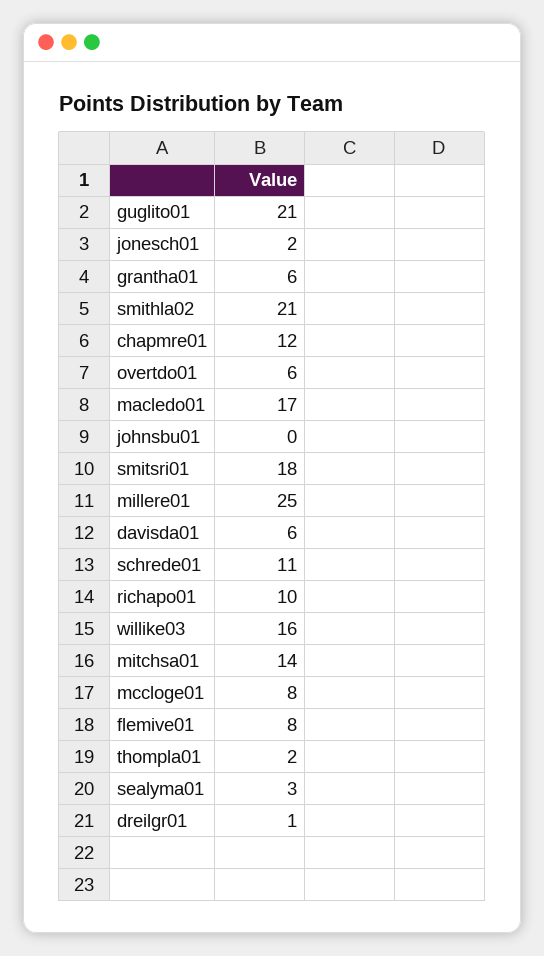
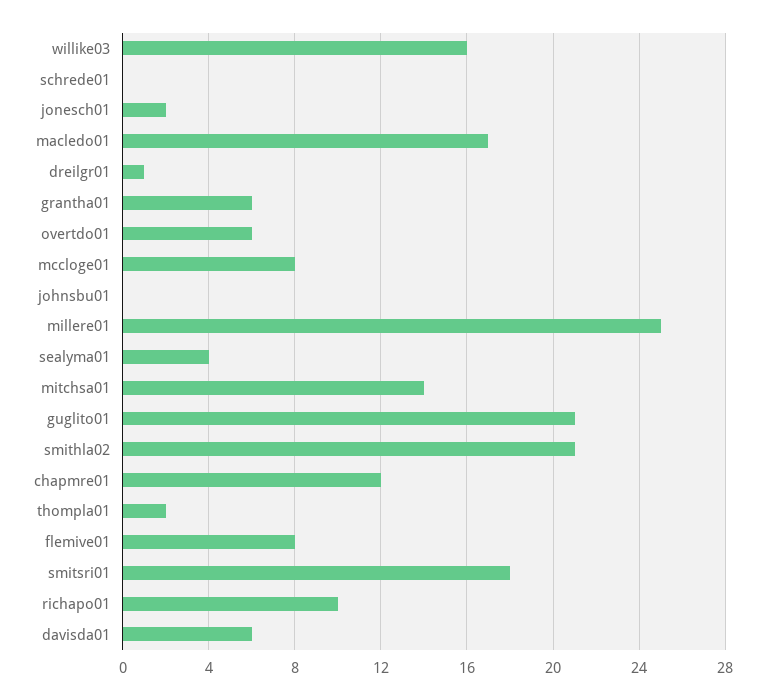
schrede01: 11 -> 0
sealyma01: 3 -> 4

